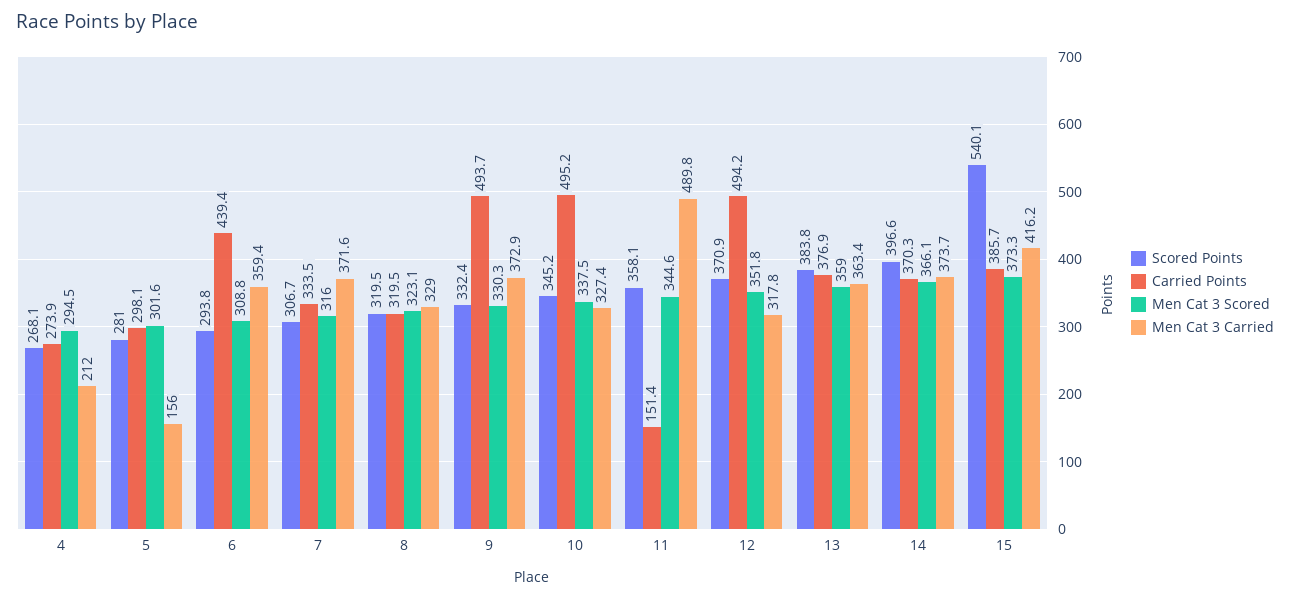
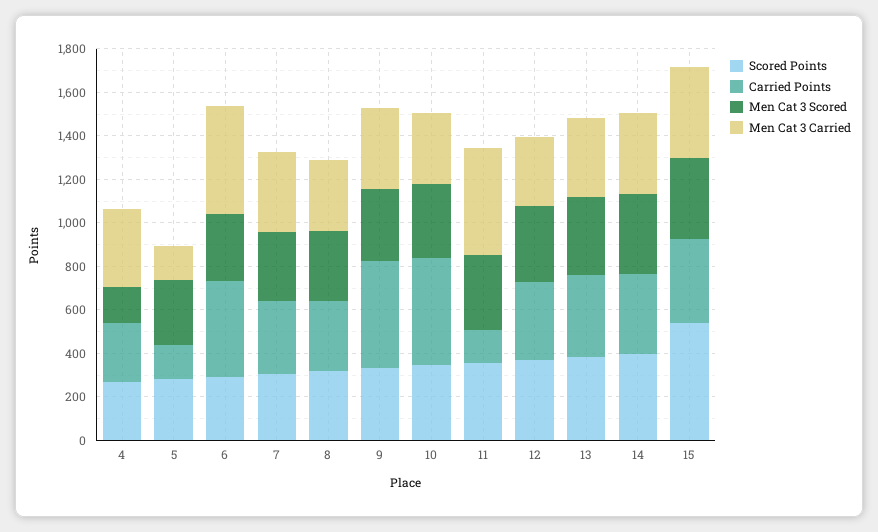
Men Cat 3 Scored, 4: 294.5 -> 150
Men Cat 3 Carried, 4: 212 -> 350
Carried Points, 5: 298.1 -> 150
Men Cat 3 Carried, 6: 359.4 -> 500
Carried Points, 12: 494.2 -> 350

